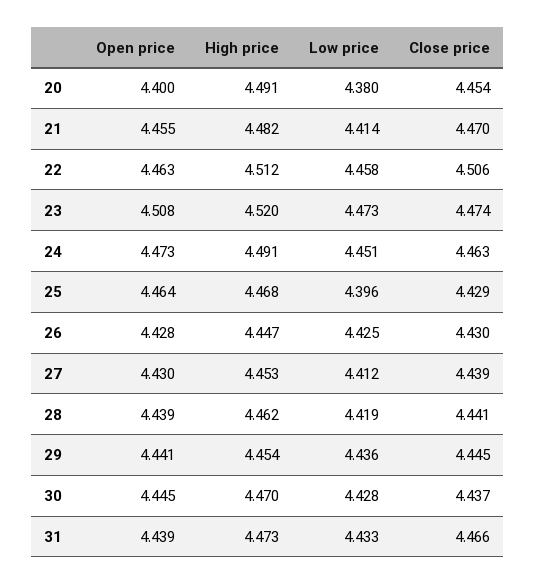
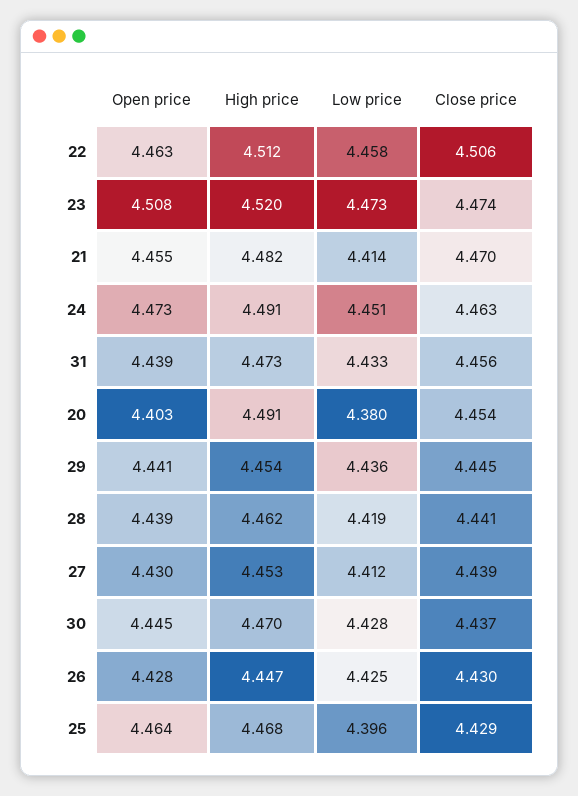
Open price, 20: 4.4 -> 4.403
Close price, 31: 4.466 -> 4.456

